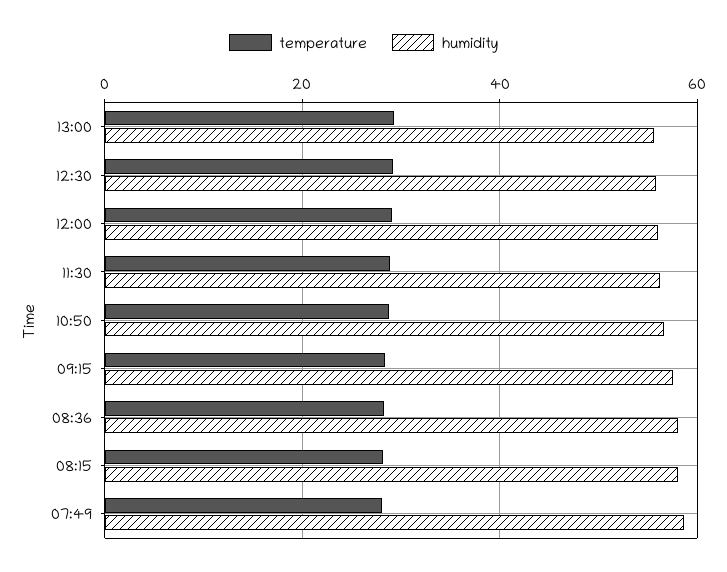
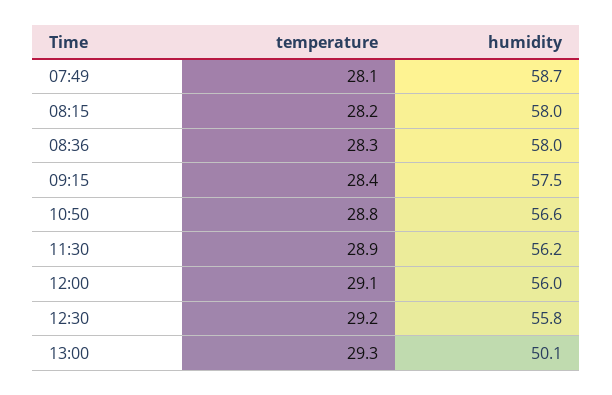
humidity, 13:00: 56 -> 50.1

